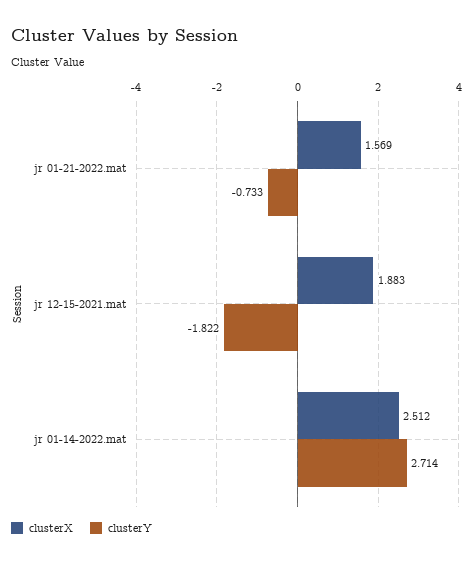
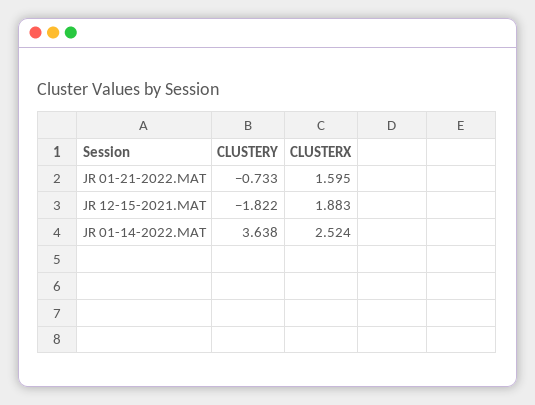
clusterX, jr 01-21-2022.mat: 1.569 -> 1.595
clusterX, jr 01-14-2022.mat: 2.512 -> 2.524
clusterY, jr 01-14-2022.mat: 2.714 -> 3.638

